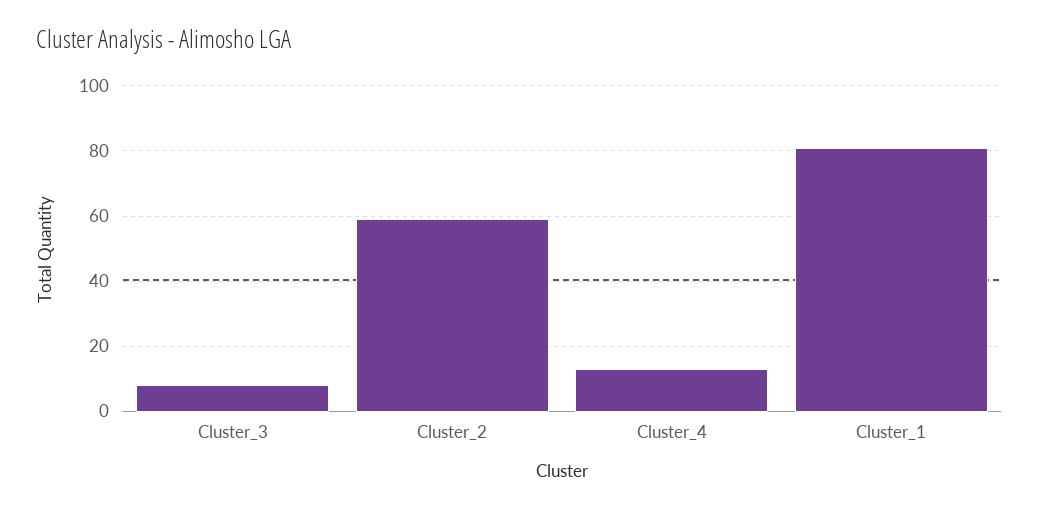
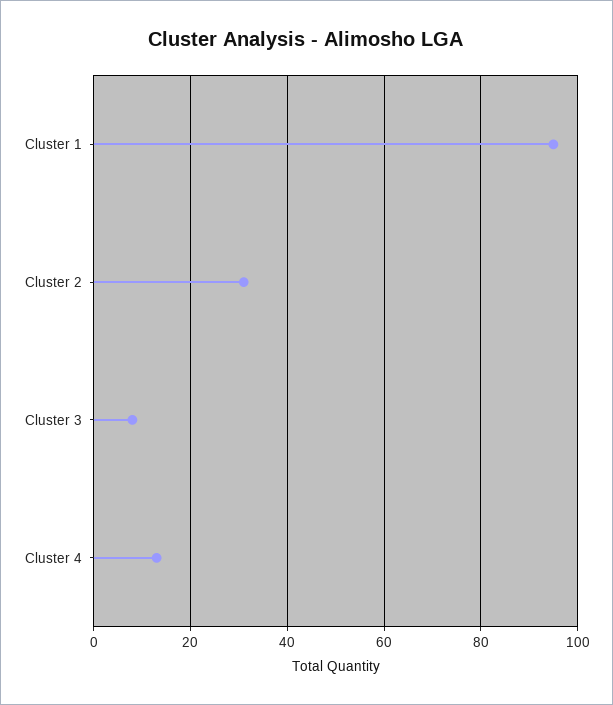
Cluster_2: 60 -> 30
Cluster_1: 80 -> 95

